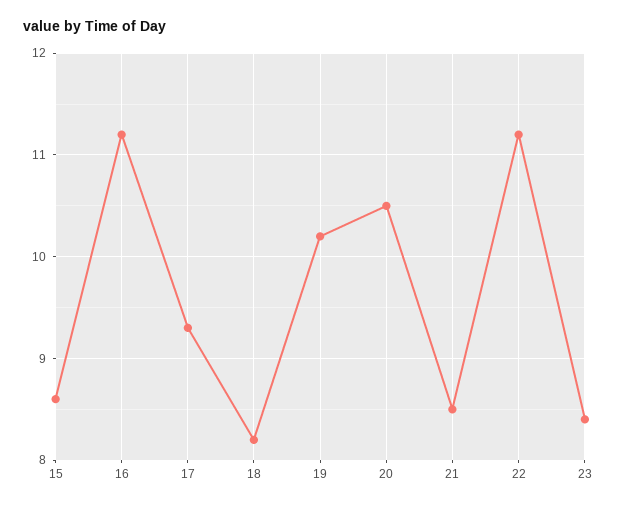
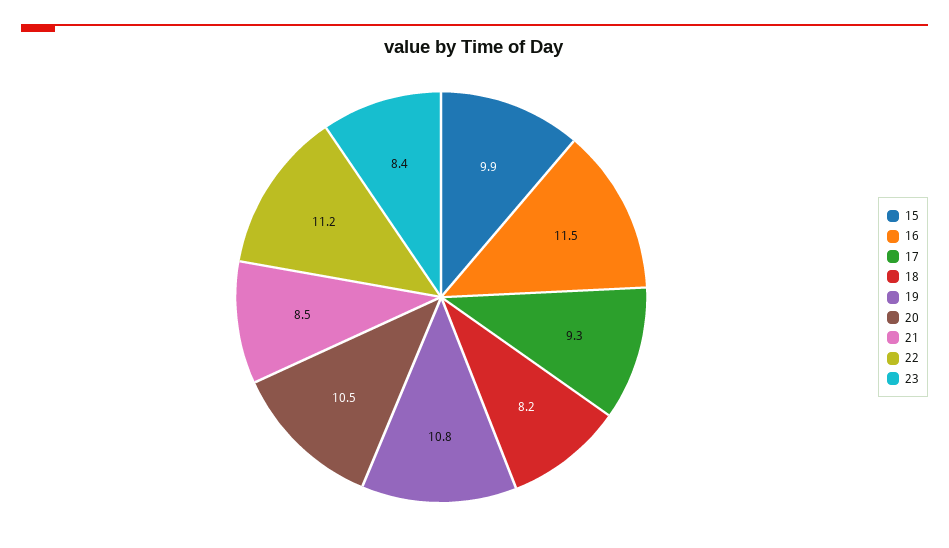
15: 8.6 -> 9.9
16: 11.2 -> 11.5
19: 10.2 -> 10.8

